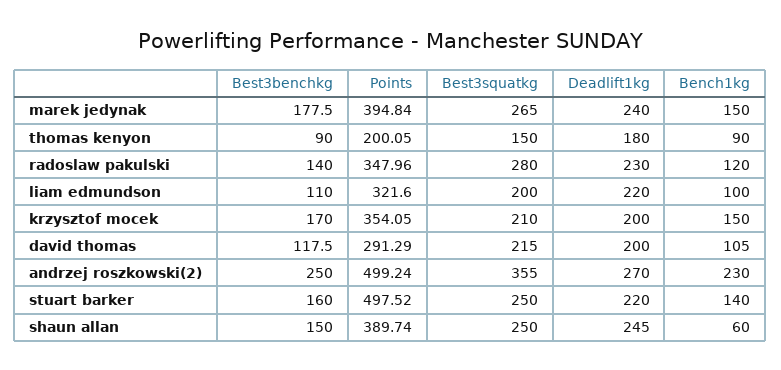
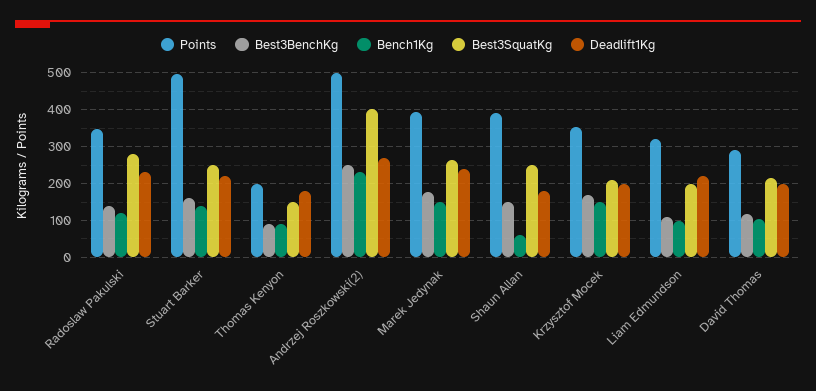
Best3squatkg, andrzej roszkowski(2): 355 -> 400
Deadlift1kg, shaun allan: 245 -> 180

